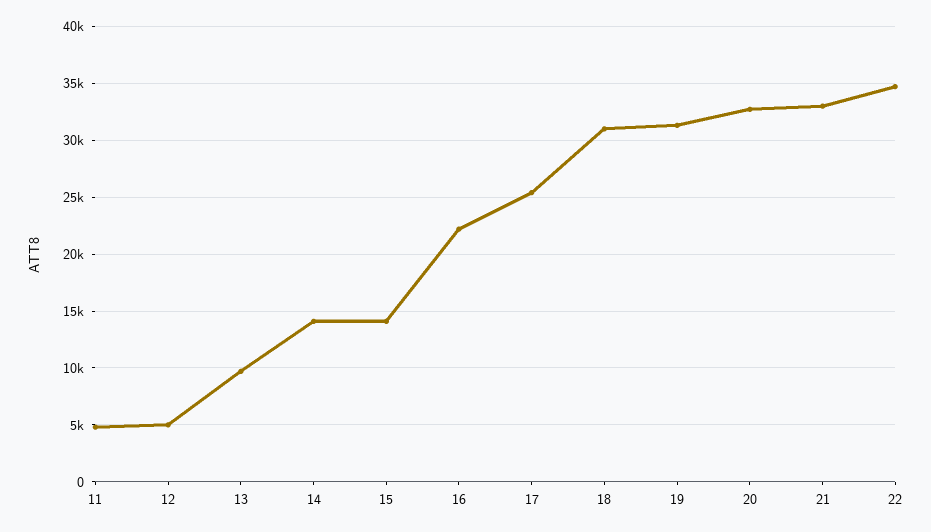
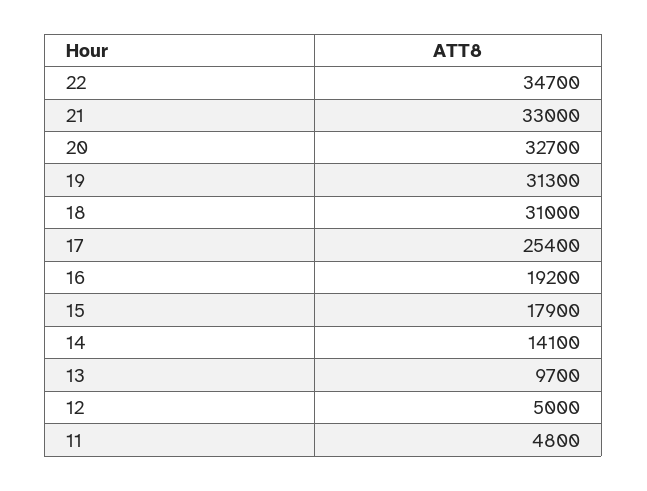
15: 14000 -> 17900
16: 22000 -> 19200

